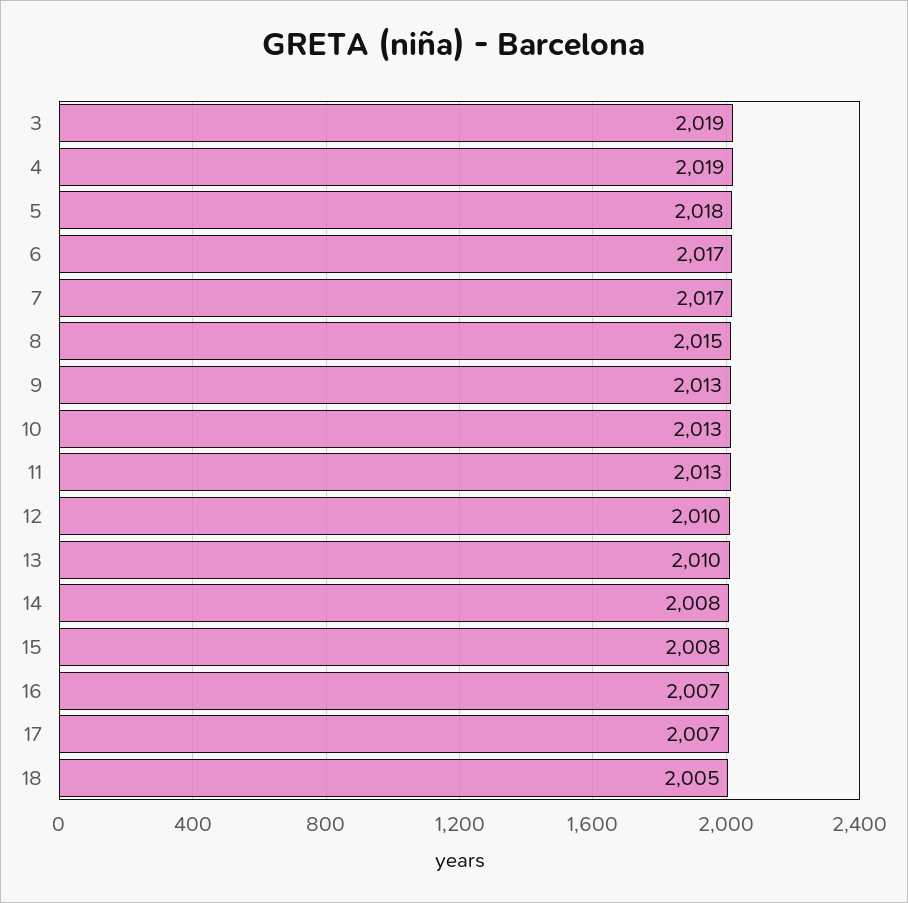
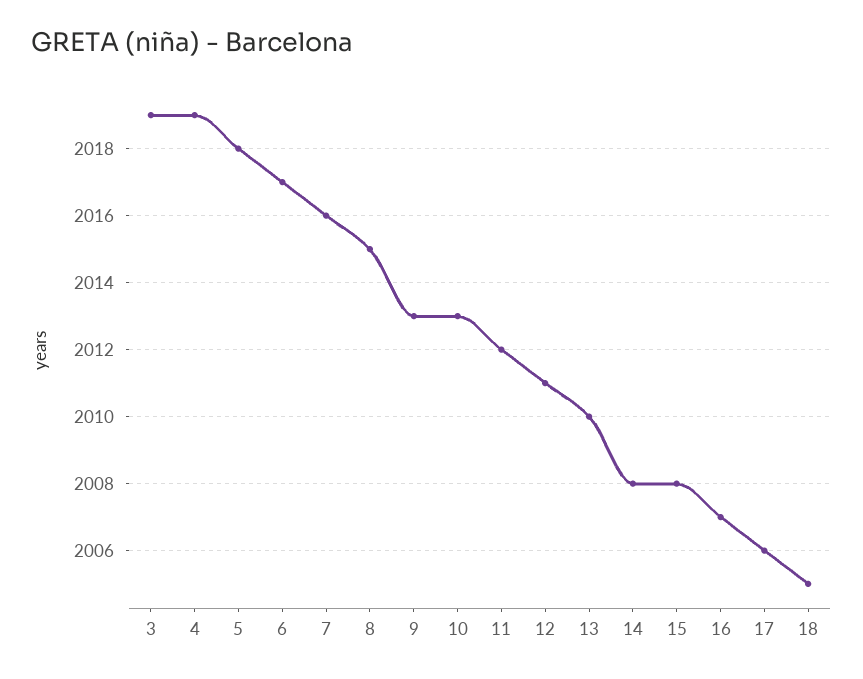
7: 2017 -> 2016
11: 2013 -> 2012
12: 2010 -> 2011
17: 2007 -> 2006

